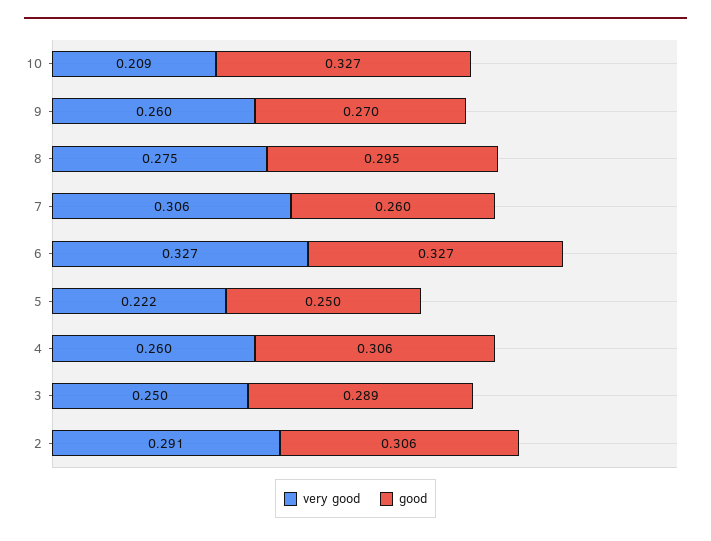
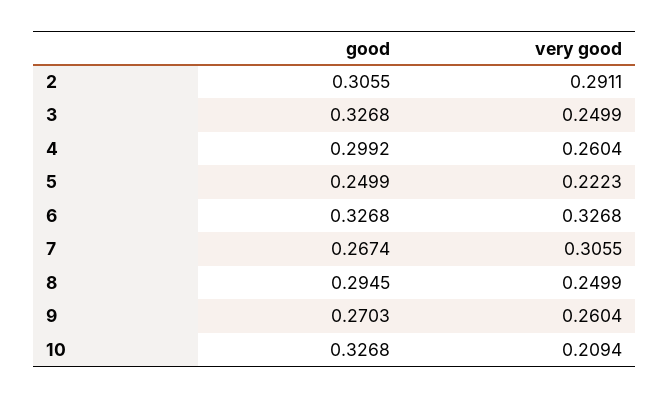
very good, 8: 0.275 -> 0.2499
good, 7: 0.26 -> 0.2674
good, 4: 0.306 -> 0.2992
good, 3: 0.289 -> 0.3268

